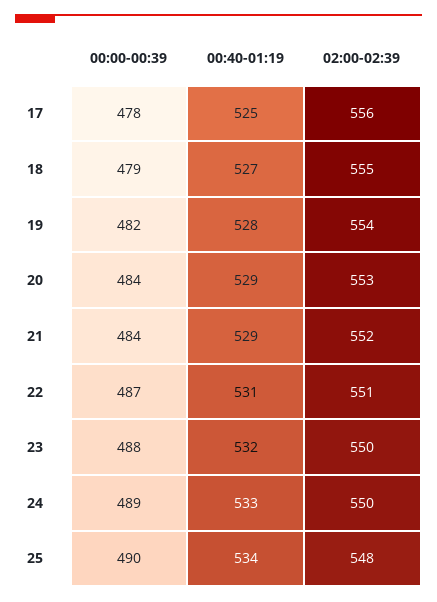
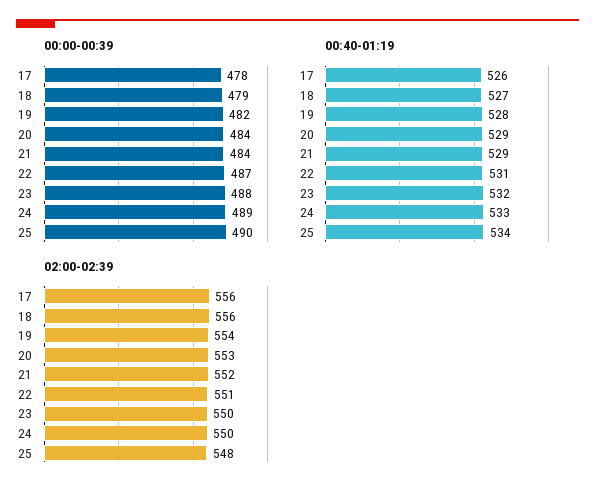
00:40-01:19, 17: 525 -> 526
02:00-02:39, 18: 555 -> 556

